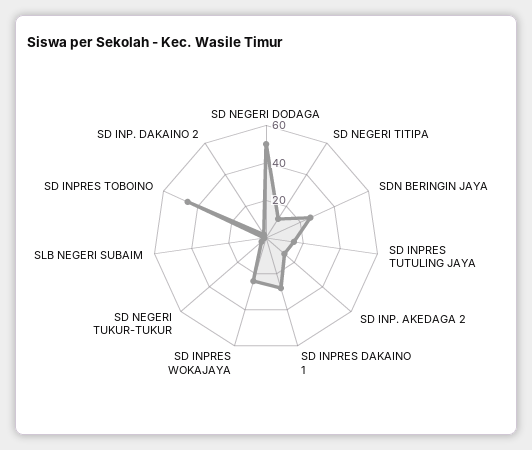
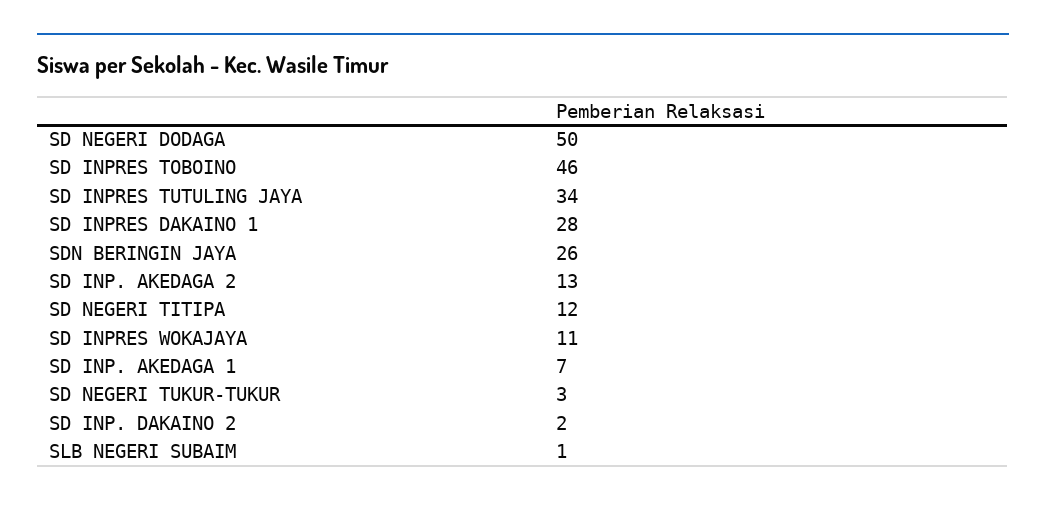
SD INPRES TUTULING JAYA: 15 -> 34
SD INPRES WOKAJAYA: 25 -> 11
SD INP. AKEDAGA 1: none -> 7

